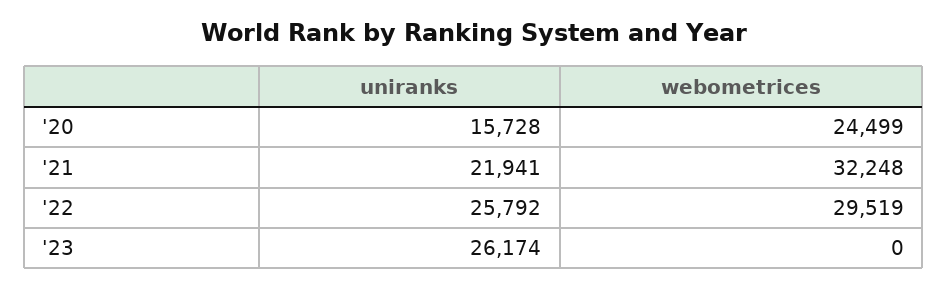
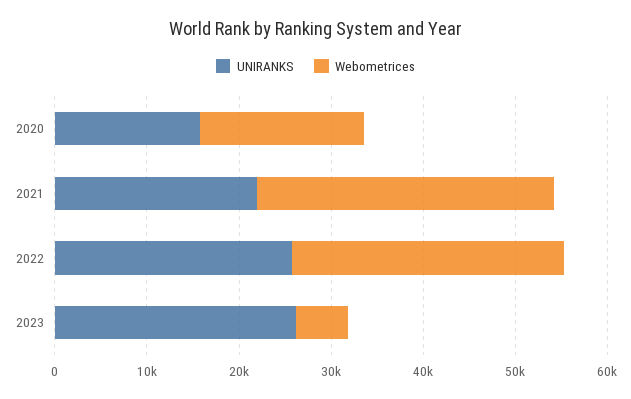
webometrices, '20: 24499 -> 18000
webometrices, '23: 0 -> 6000

